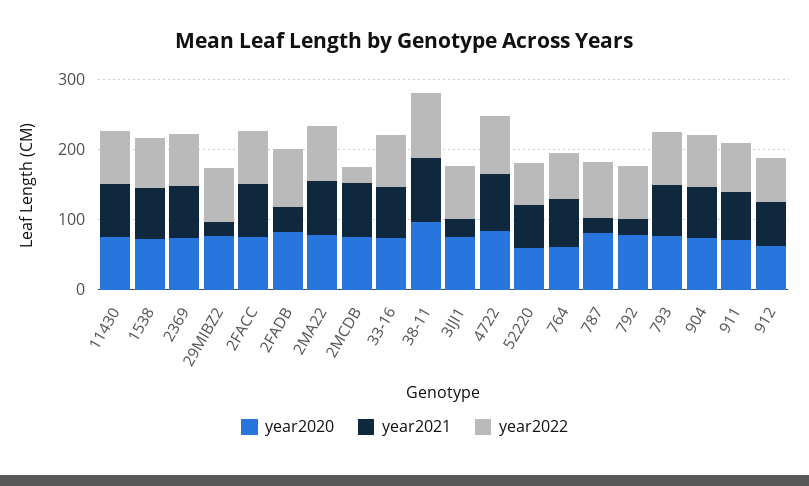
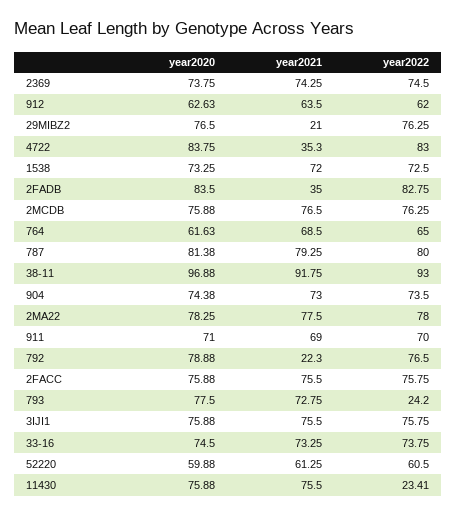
year2022, 11430: 80 -> 23.41
year2022, 2MCDB: 20 -> 76.25
year2021, 3IJI1: 20 -> 75.5
year2021, 4722: 80 -> 35.3
year2021, 787: 20 -> 79.25
year2022, 793: 80 -> 24.2

